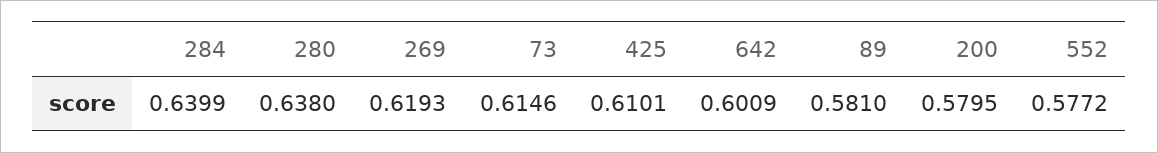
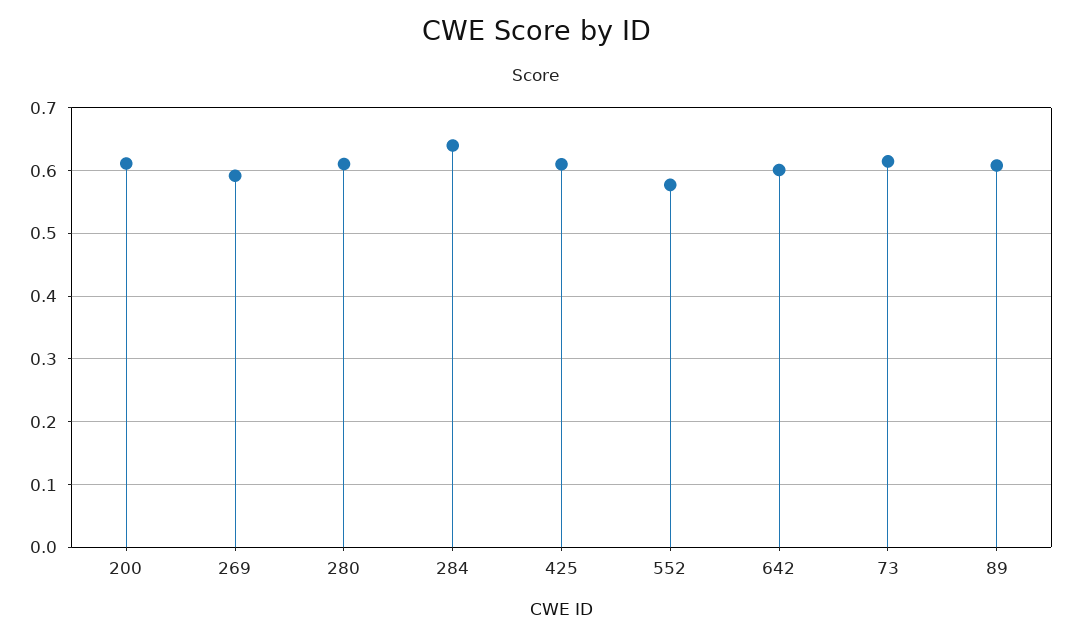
280: 0.638 -> 0.61
269: 0.6193 -> 0.59
89: 0.581 -> 0.61
200: 0.5795 -> 0.61

